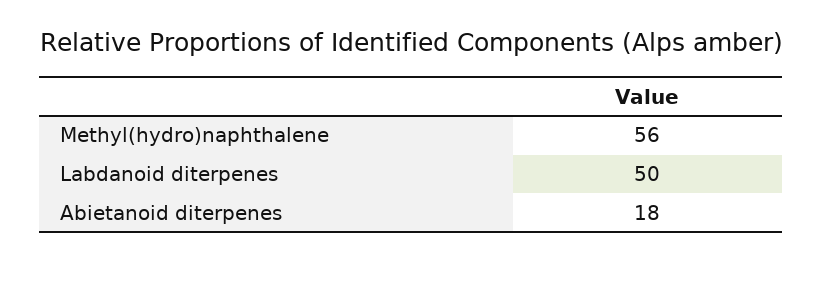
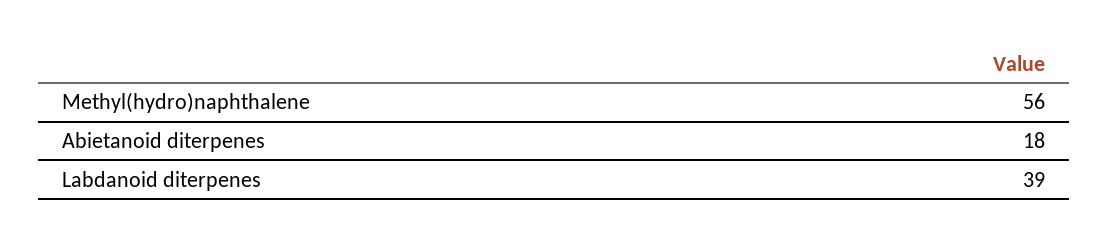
Labdanoid diterpenes: 50 -> 39

